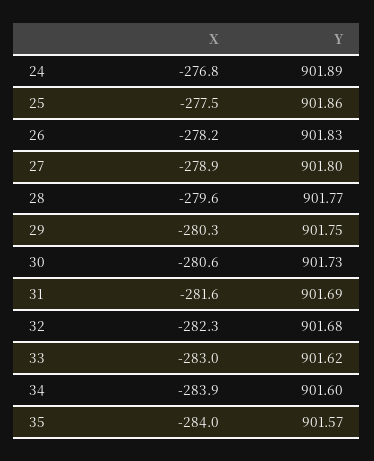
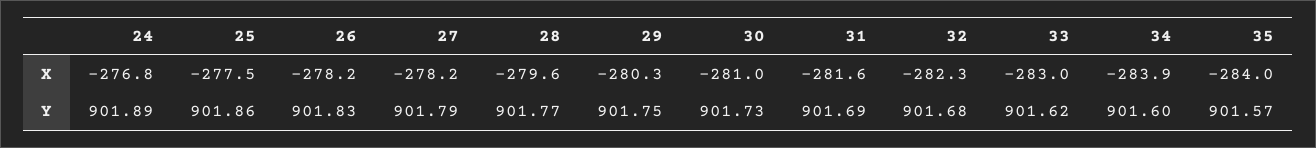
X, 27: -278.9 -> -278.2
Y, 27: 901.8 -> 901.79
X, 30: -280.6 -> -281

